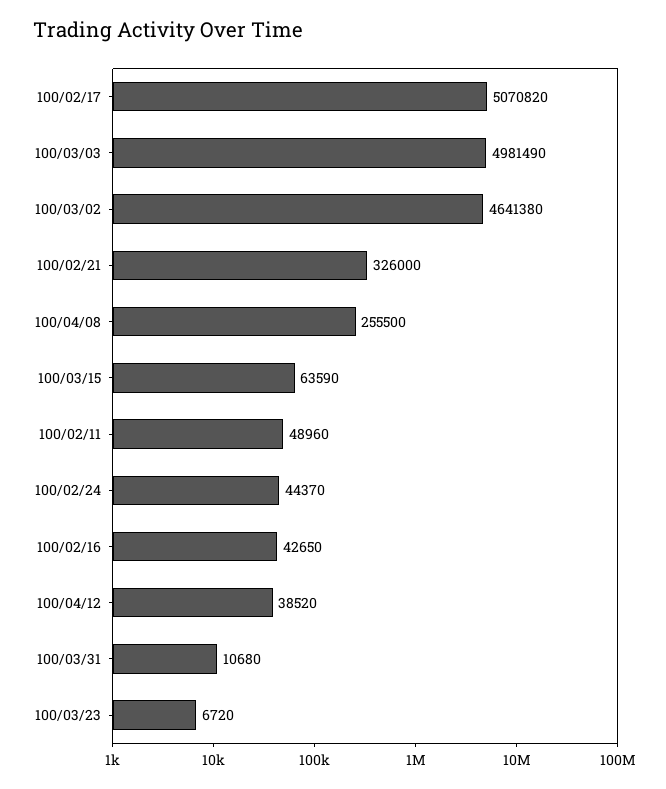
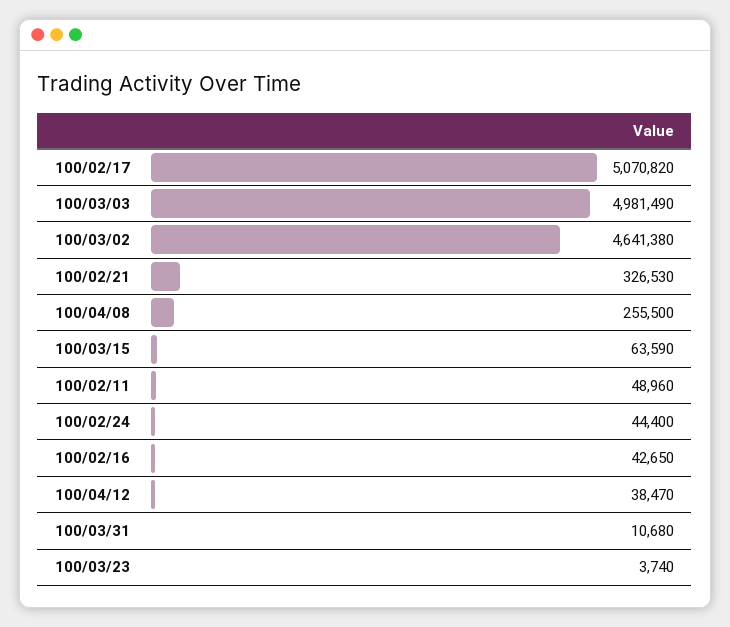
100/02/21: 326000 -> 326530
100/02/24: 44370 -> 44400
100/04/12: 38520 -> 38470
100/03/23: 6720 -> 3740

